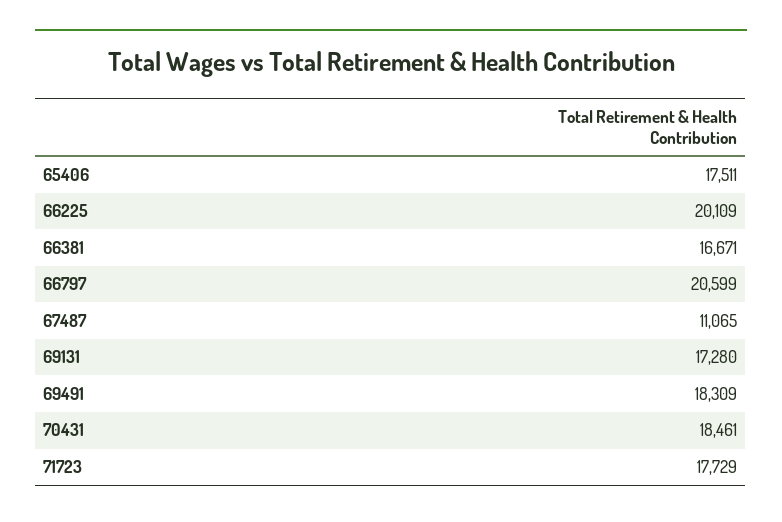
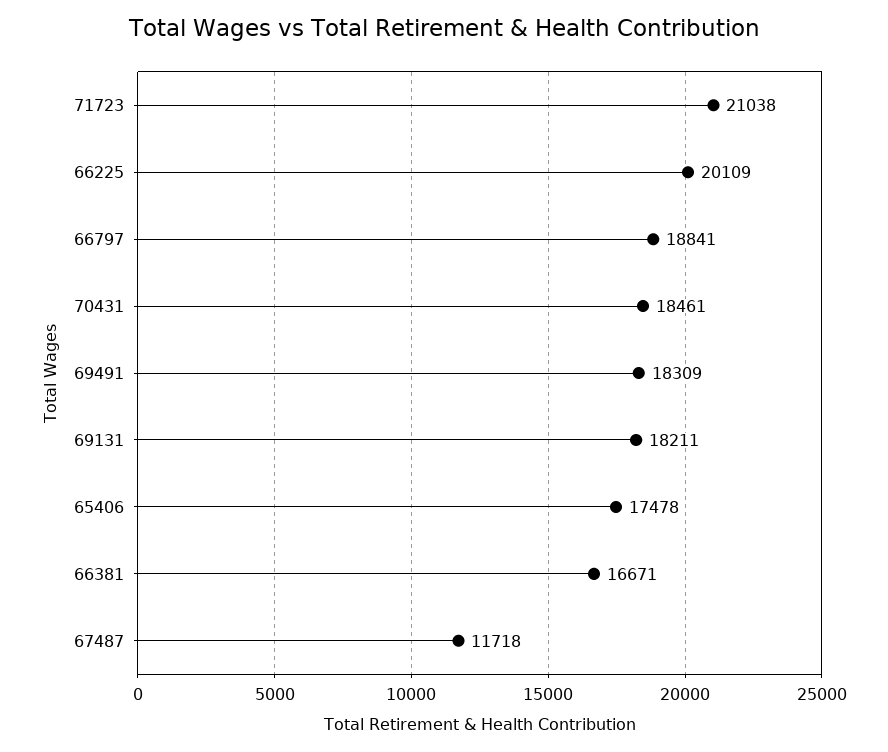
65406: 17511 -> 17478
66797: 20599 -> 18841
67487: 11065 -> 11718
69131: 17280 -> 18211
71723: 17729 -> 21038

